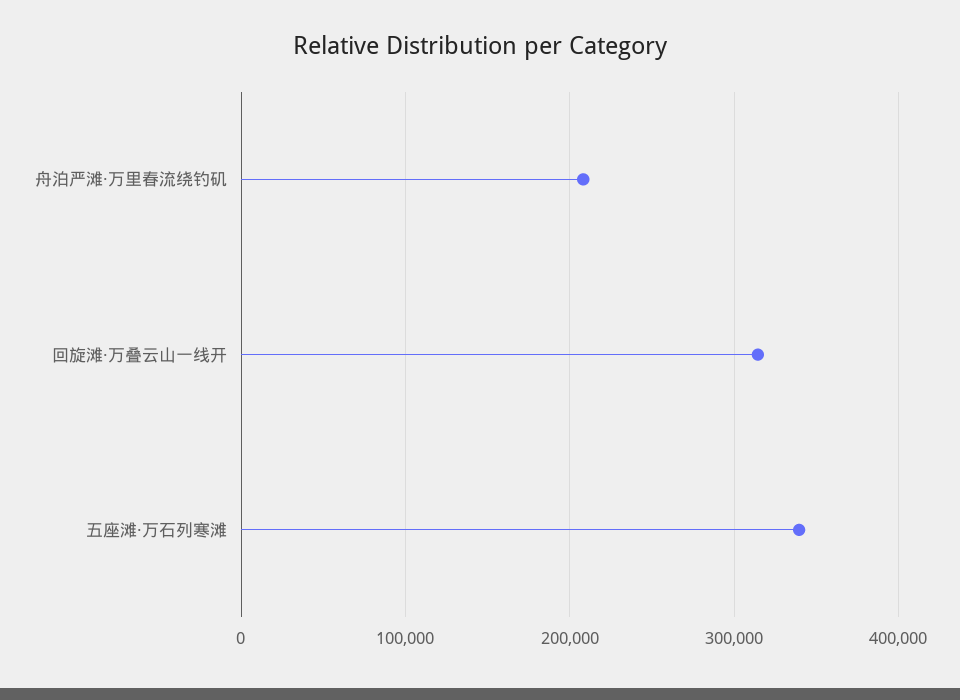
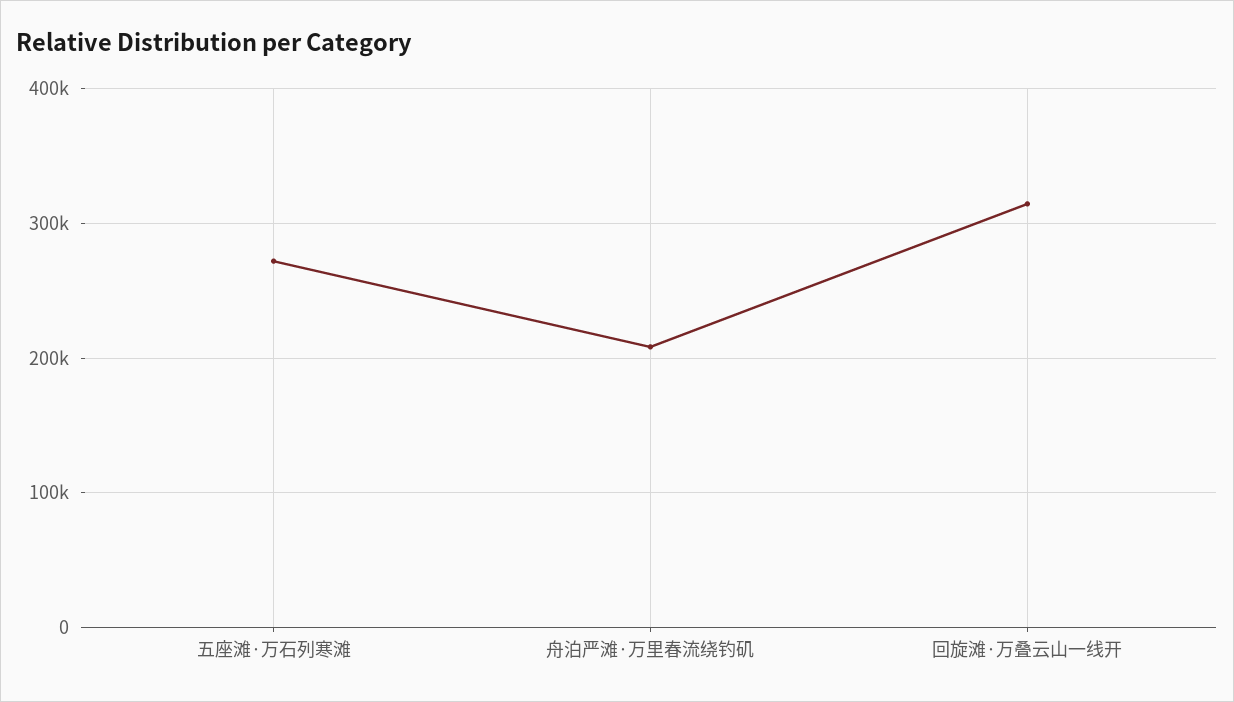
五座滩·万石列寒滩: 340000 -> 270000

